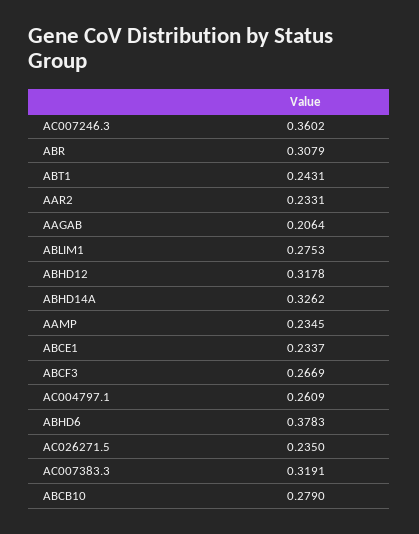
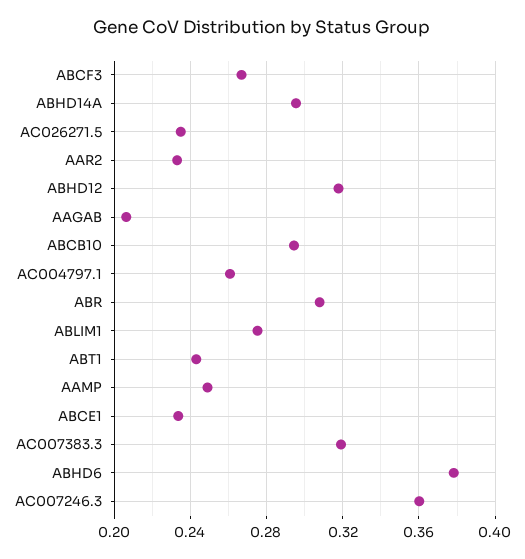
ABHD14A: 0.3262 -> 0.295
AAMP: 0.2345 -> 0.25
ABCB10: 0.279 -> 0.295

